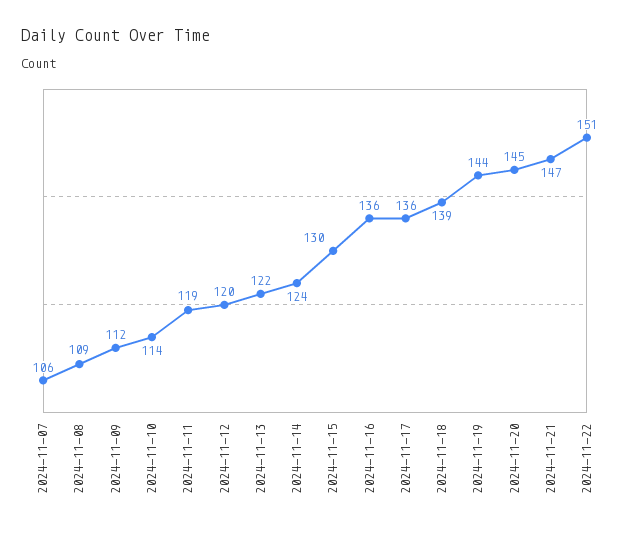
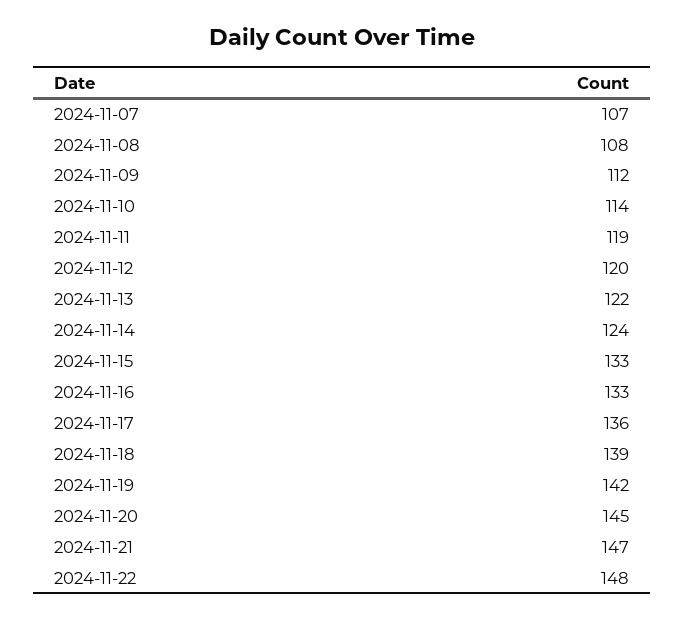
2024-11-07: 106 -> 107
2024-11-08: 109 -> 108
2024-11-15: 130 -> 133
2024-11-16: 136 -> 133
2024-11-19: 144 -> 142
2024-11-22: 151 -> 148

